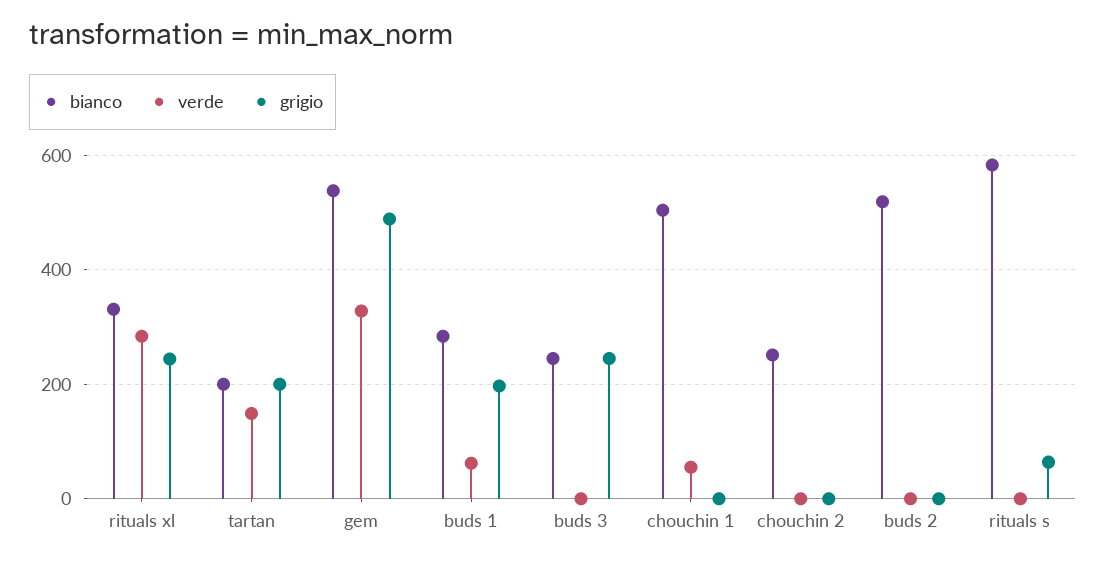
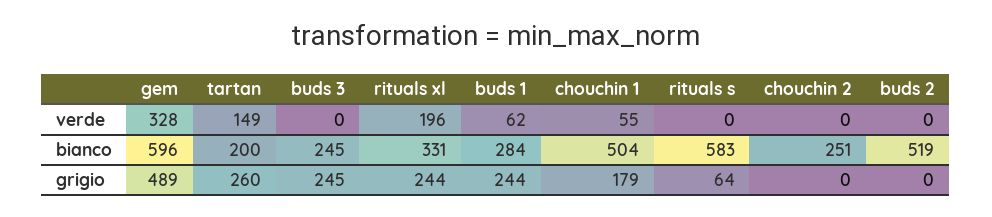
verde, rituals xl: 280 -> 196
grigio, tartan: 200 -> 260
bianco, gem: 540 -> 596
grigio, buds 1: 200 -> 244
grigio, chouchin 1: 0 -> 179

